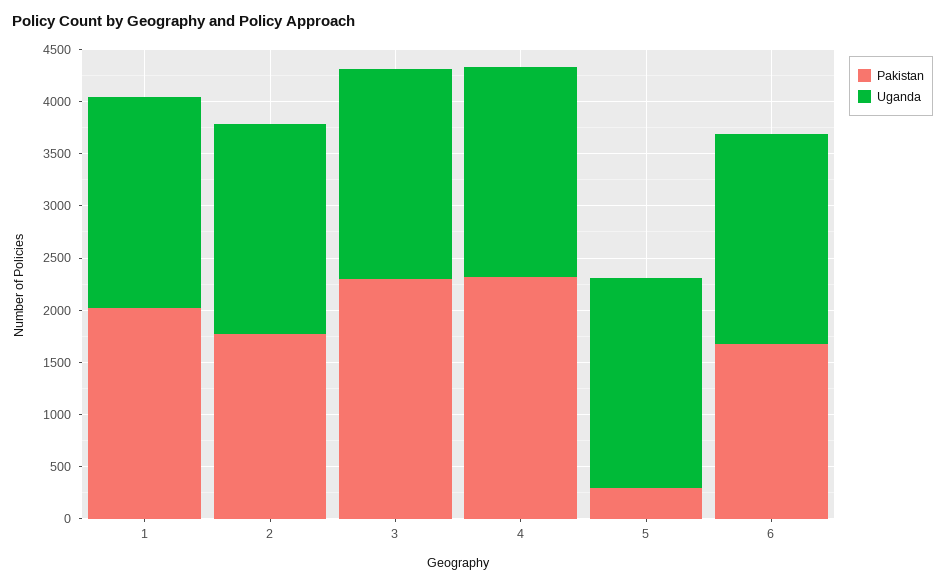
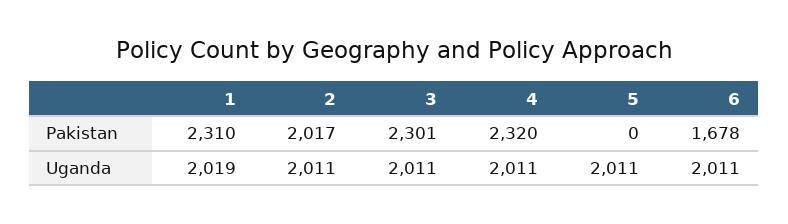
Pakistan, 1: 2000 -> 2310
Pakistan, 2: 1800 -> 2017
Pakistan, 5: 300 -> 0

